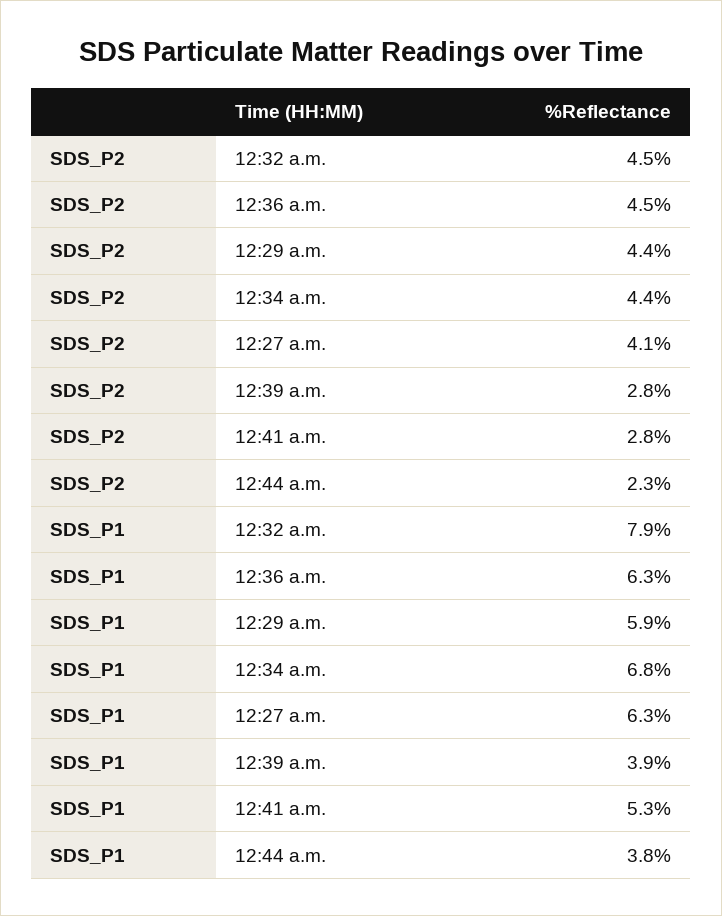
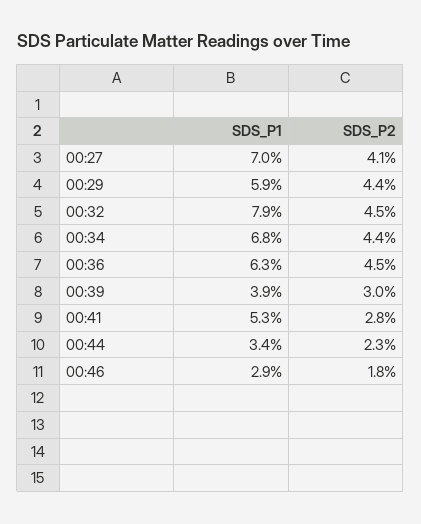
SDS_P2, 12:39 a.m.: 2.8 -> 3
SDS_P1, 12:27 a.m.: 6.3 -> 7
SDS_P1, 12:44 a.m.: 3.8 -> 3.4
SDS_P1, 00:46: none -> 2.9
SDS_P2, 00:46: none -> 1.8

